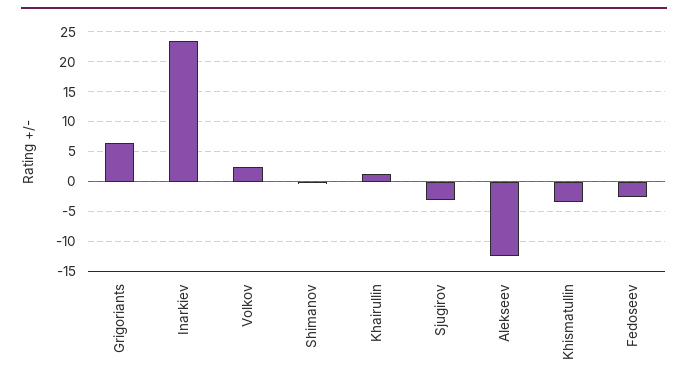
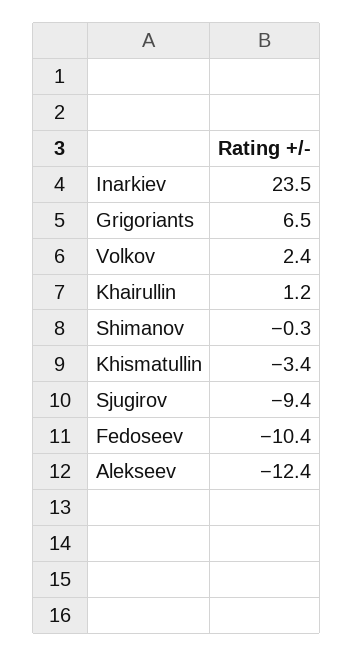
Sjugirov: -2.5 -> -9.4
Fedoseev: -2.5 -> -10.4

